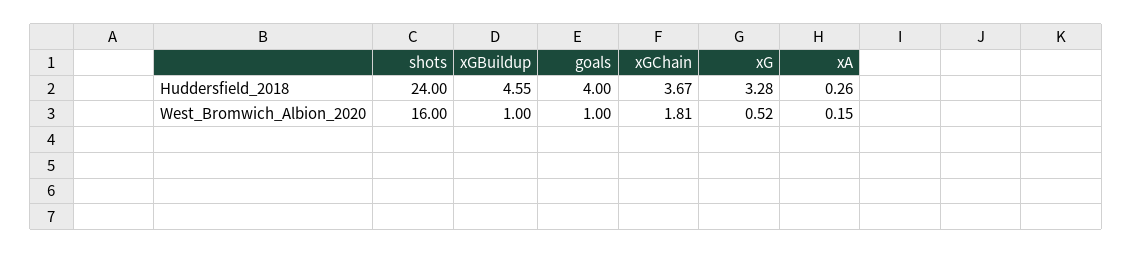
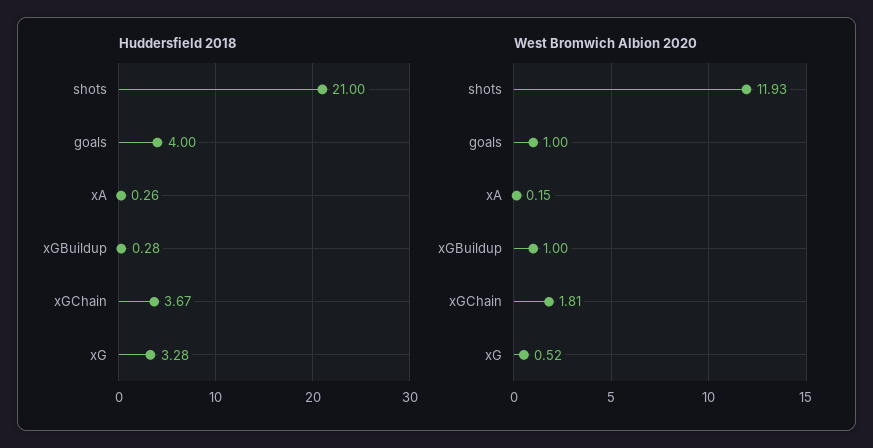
Huddersfield_2018, shots: 24 -> 21
Huddersfield_2018, xGBuildup: 4.55 -> 0.28
West_Bromwich_Albion_2020, shots: 16 -> 11.93

